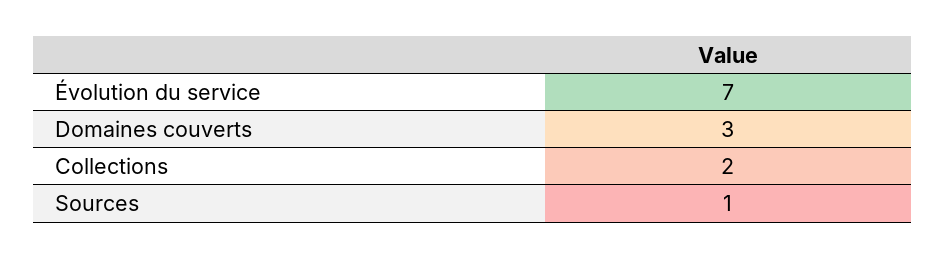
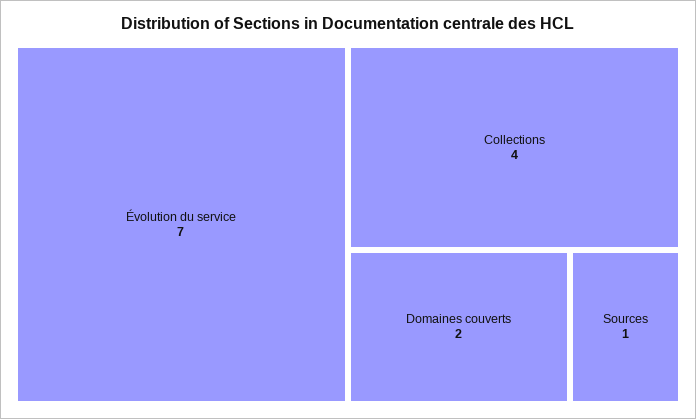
Domaines couverts: 3 -> 2
Collections: 2 -> 4

